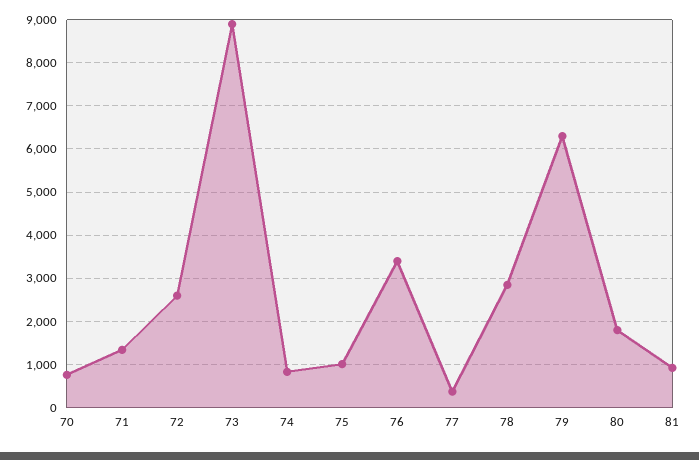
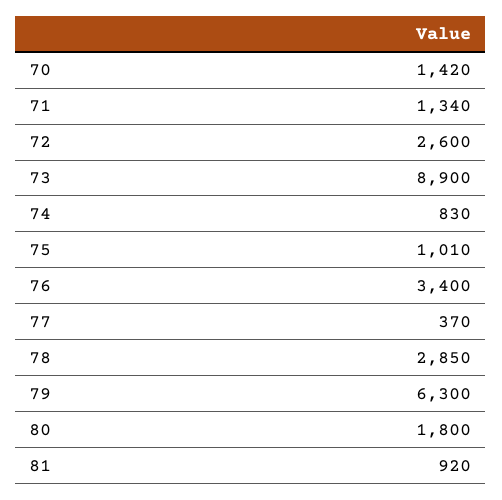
70: 800 -> 1420

